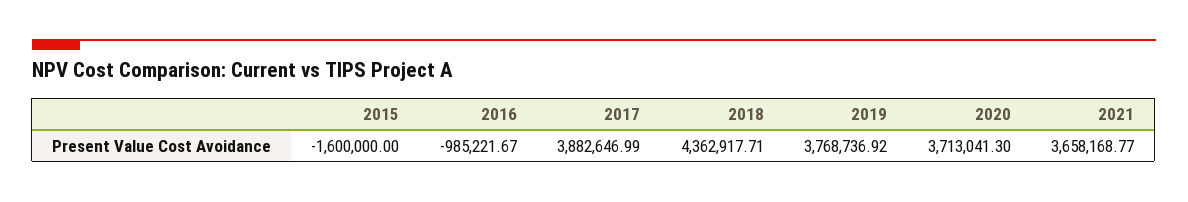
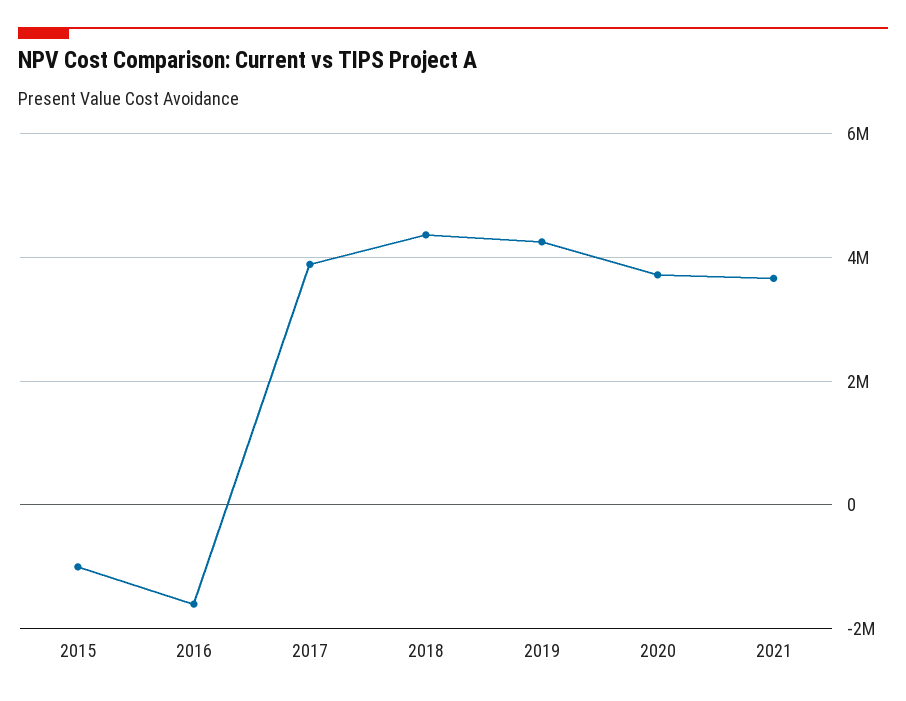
2015: -1600000 -> -1000000
2016: -985221.67 -> -1600000
2019: 3768736.92 -> 4200000

